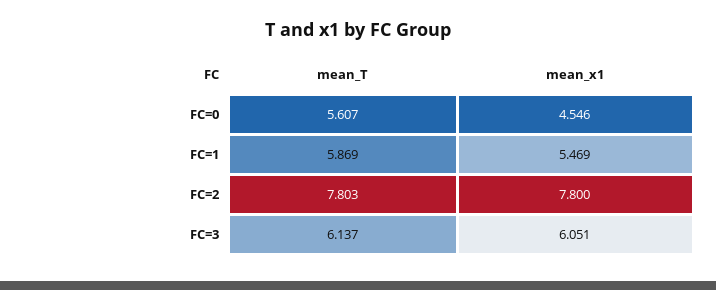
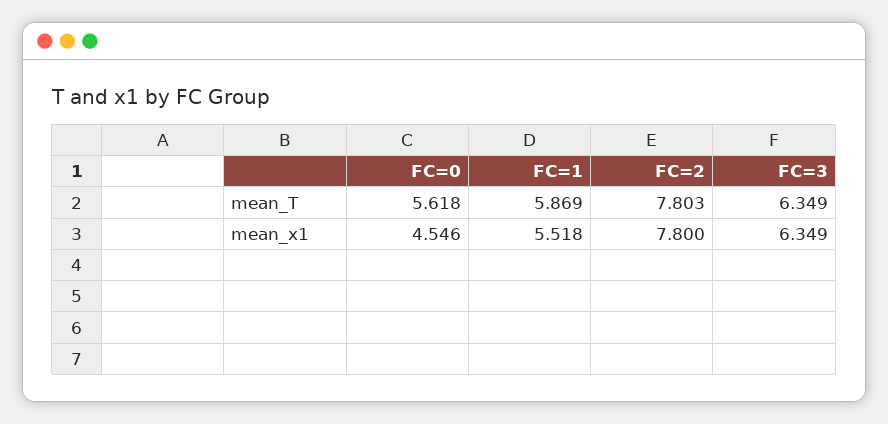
mean_T, FC=0: 5.607 -> 5.618
mean_x1, FC=1: 5.469 -> 5.518
mean_T, FC=3: 6.137 -> 6.349
mean_x1, FC=3: 6.051 -> 6.349

